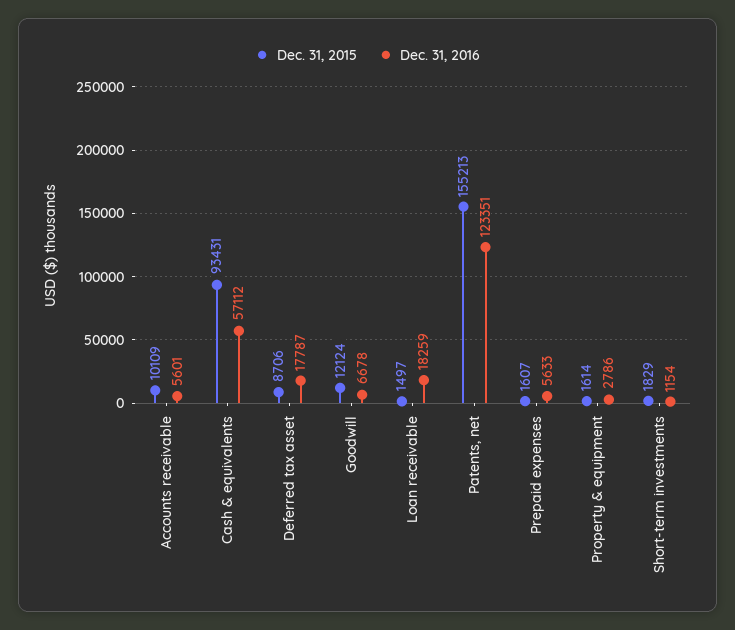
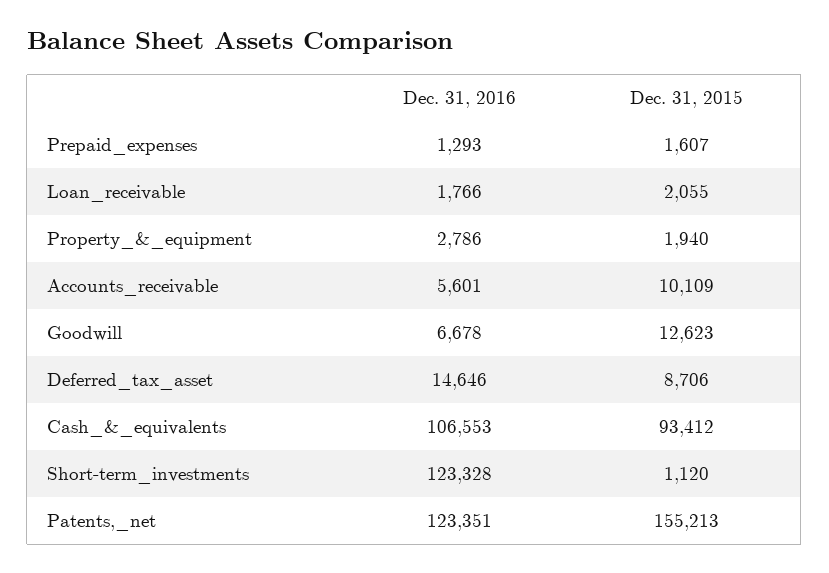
Dec. 31, 2015, Cash & equivalents: 93431 -> 93412
Dec. 31, 2016, Cash & equivalents: 57112 -> 106553
Dec. 31, 2016, Deferred tax asset: 17787 -> 14646
Dec. 31, 2015, Goodwill: 12124 -> 12623
Dec. 31, 2015, Loan receivable: 1497 -> 2055
Dec. 31, 2016, Loan receivable: 18259 -> 1766
Dec. 31, 2016, Prepaid expenses: 5633 -> 1293
Dec. 31, 2015, Property & equipment: 1614 -> 1940
Dec. 31, 2015, Short-term investments: 1829 -> 1120
Dec. 31, 2016, Short-term investments: 1154 -> 123328

